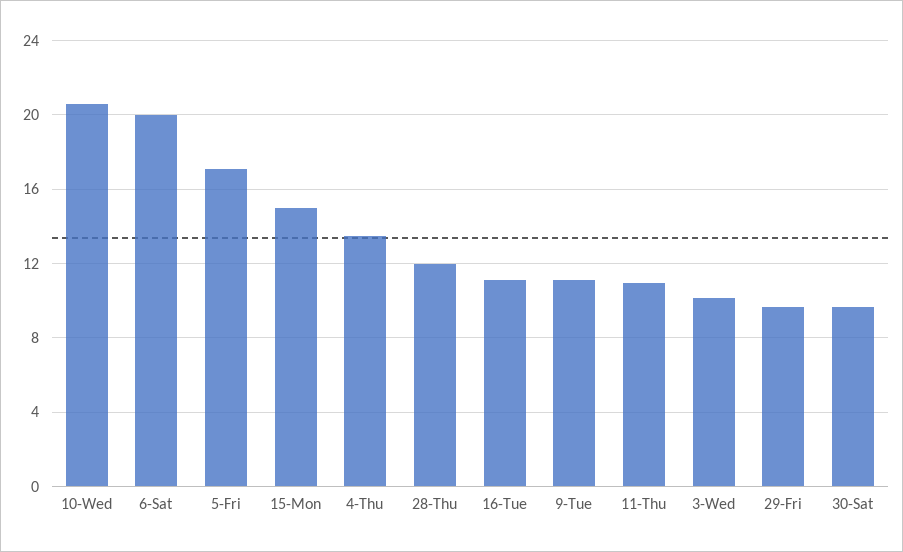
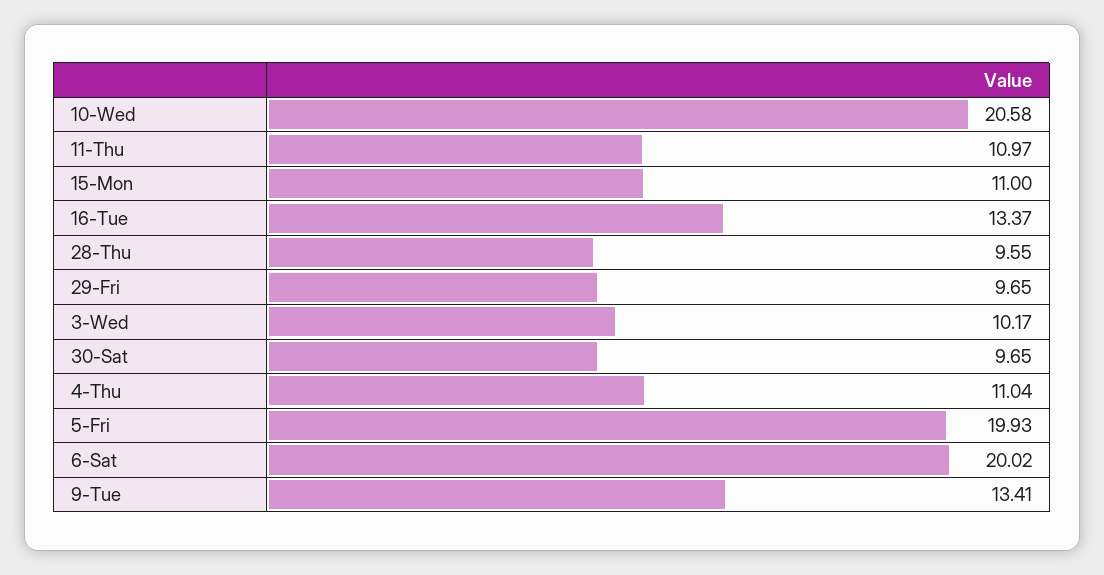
5-Fri: 17 -> 19.93
15-Mon: 15 -> 11
4-Thu: 13.5 -> 11.04
28-Thu: 12 -> 9.55
16-Tue: 11 -> 13.37
9-Tue: 11 -> 13.41

